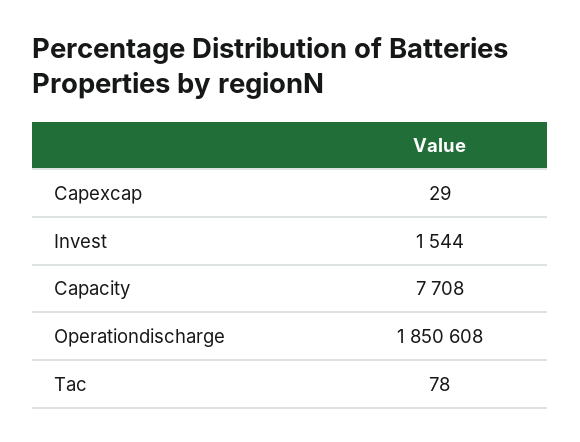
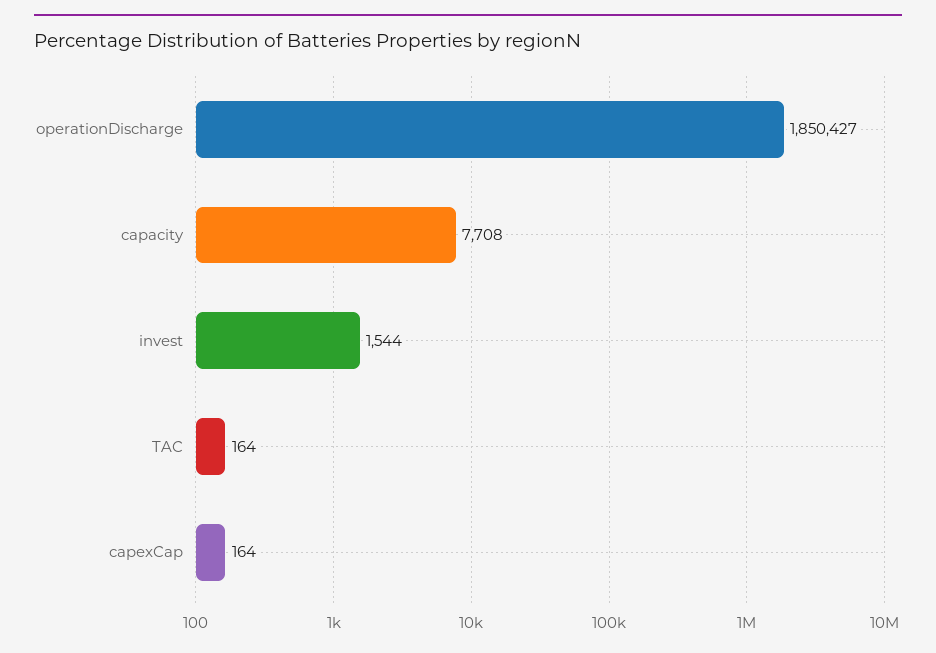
Capexcap: 29 -> 164
Operationdischarge: 1850608 -> 1850427
Tac: 78 -> 164

